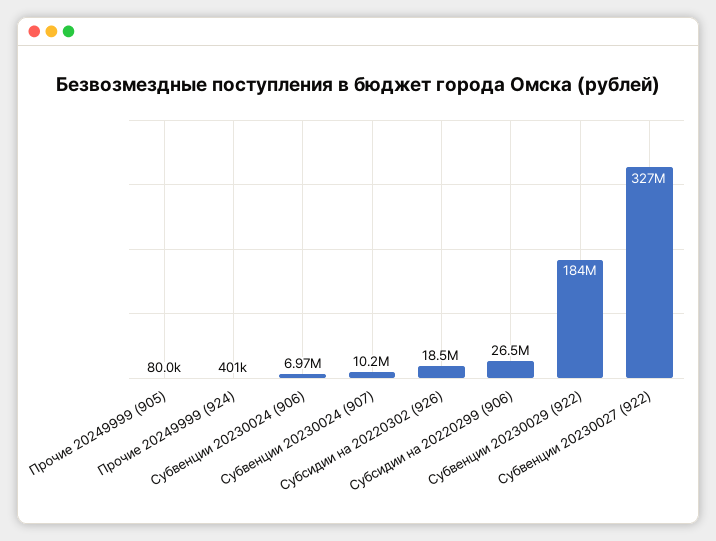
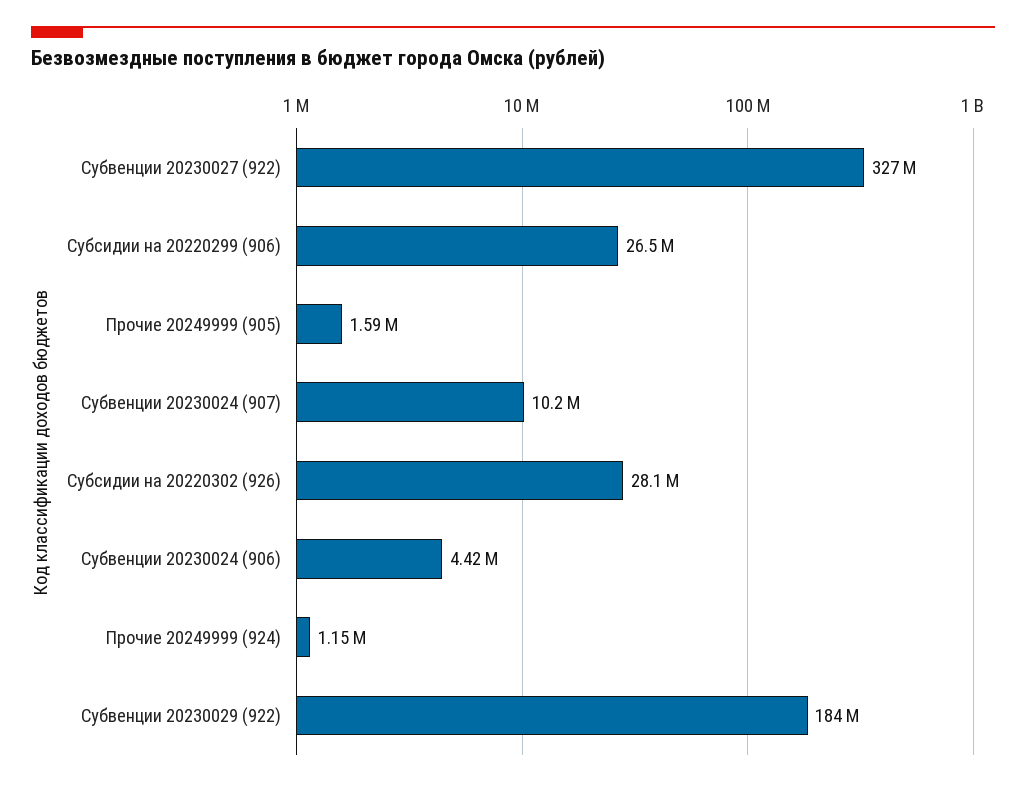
Прочие 20249999 (905): 80000 -> 1590000
Прочие 20249999 (924): 401000 -> 1150000
Субвенции 20230024 (906): 6970000 -> 4420000
Субсидии на 20220302 (926): 18500000 -> 28100000

